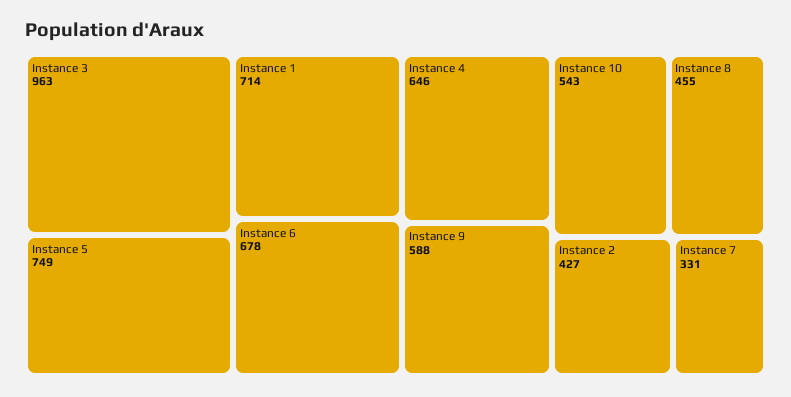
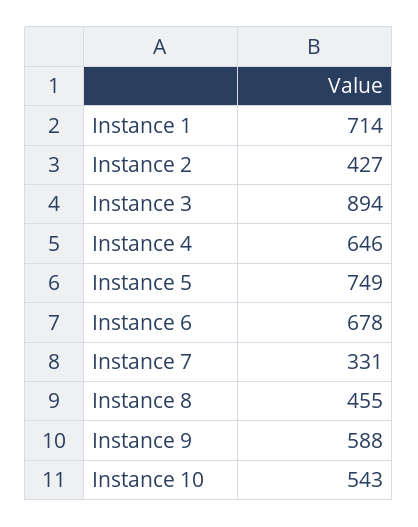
Instance 3: 963 -> 894

